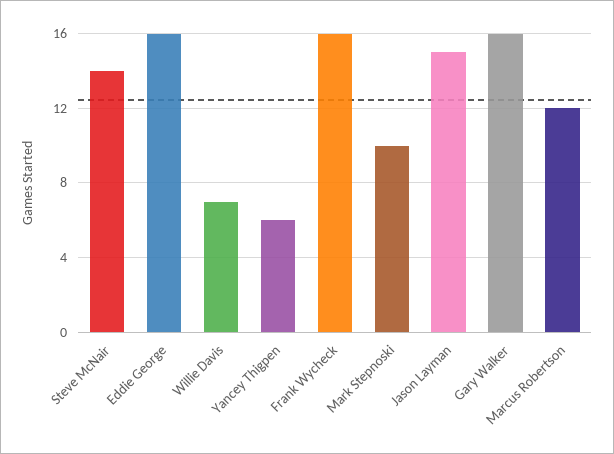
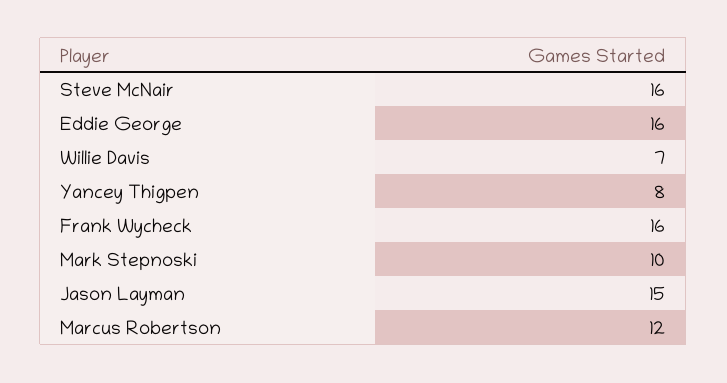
Steve McNair: 14 -> 16
Yancey Thigpen: 6 -> 8
Gary Walker: 16 -> none

